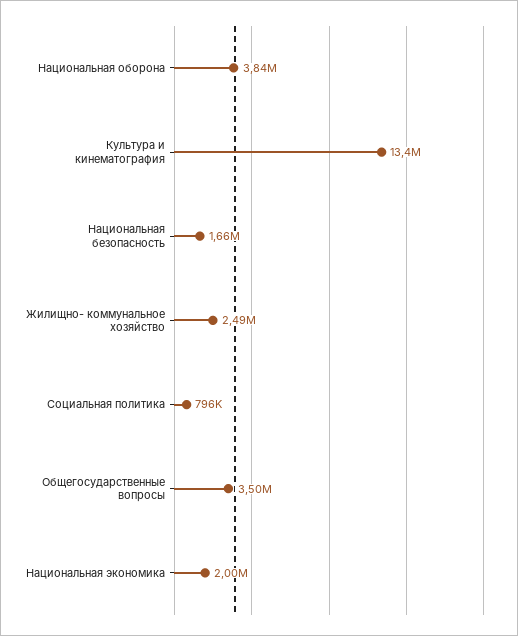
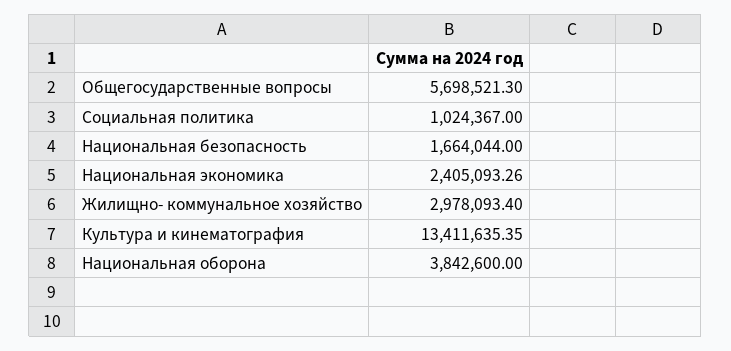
Жилищно- коммунальное хозяйство: 2490000 -> 2978093.4
Социальная политика: 796000 -> 1024367
Общегосударственные вопросы: 3500000 -> 5698521.3
Национальная экономика: 2000000 -> 2405093.26

